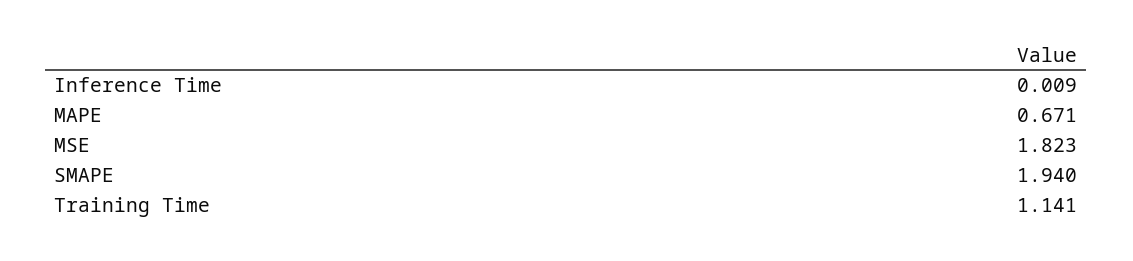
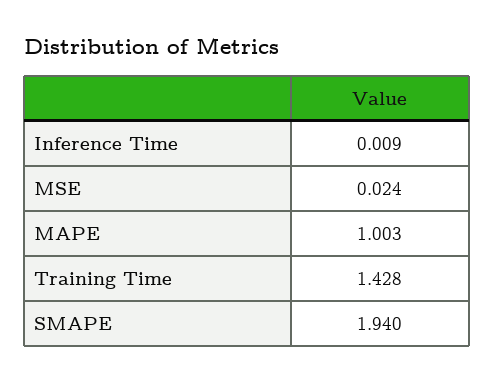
MAPE: 0.671 -> 1.003
MSE: 1.823 -> 0.024
Training Time: 1.141 -> 1.428

